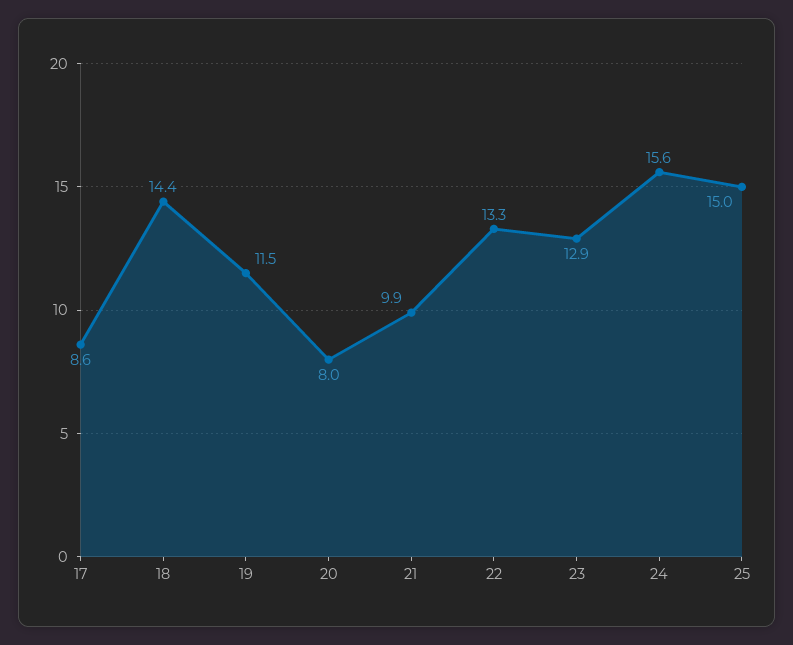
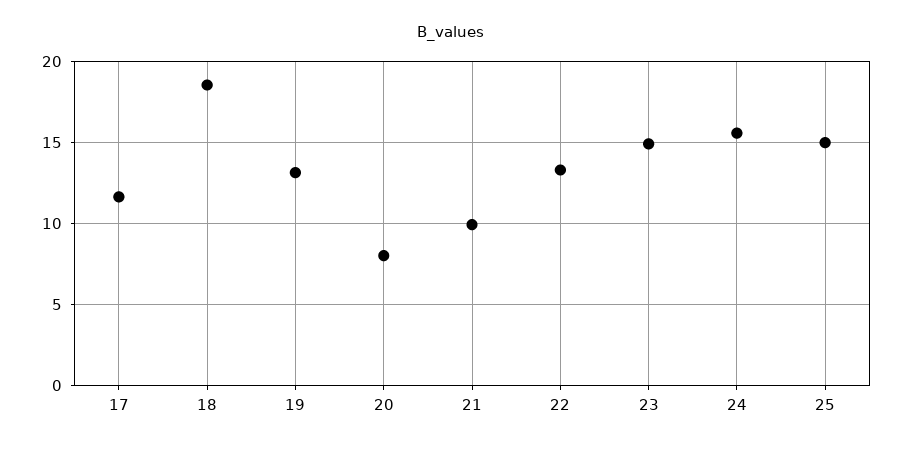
17: 8.6 -> 11.5
18: 14.4 -> 18.5
19: 11.5 -> 13
23: 12.9 -> 15

